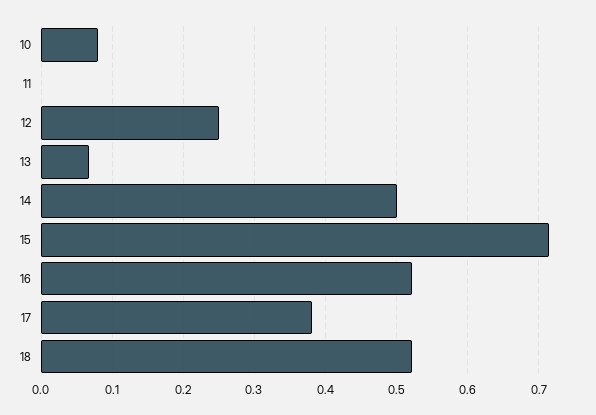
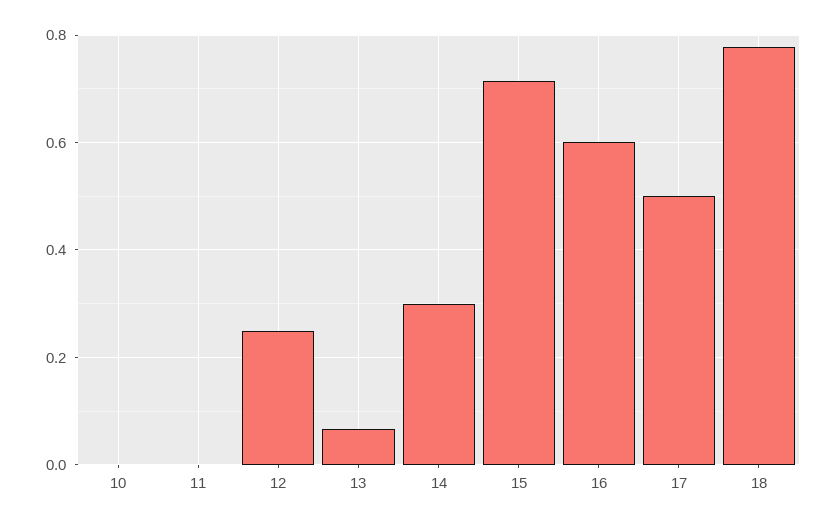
10: 0.08 -> 0
14: 0.5 -> 0.3
16: 0.52 -> 0.6
17: 0.38 -> 0.5
18: 0.52 -> 0.78

